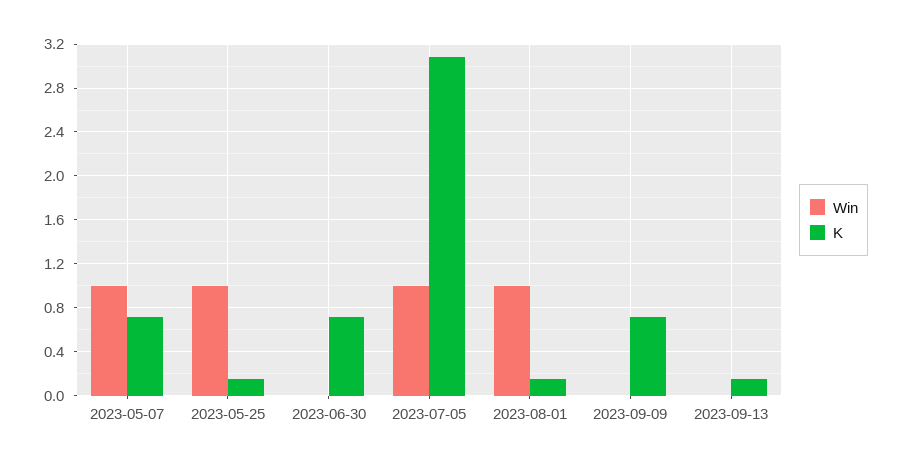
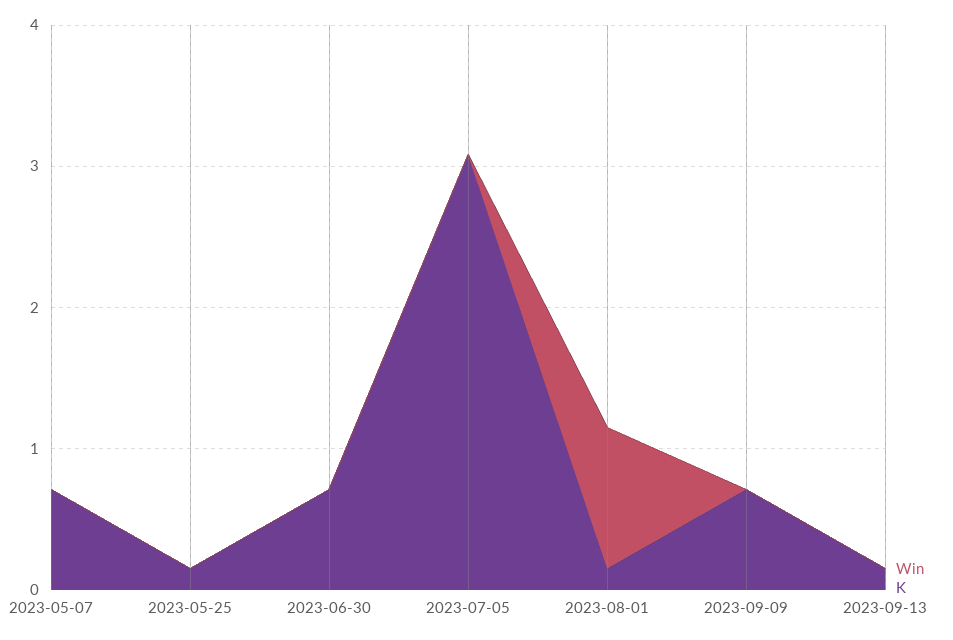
Win, 2023-05-07: 1 -> 0
Win, 2023-05-25: 1 -> 0
Win, 2023-07-05: 1 -> 0

